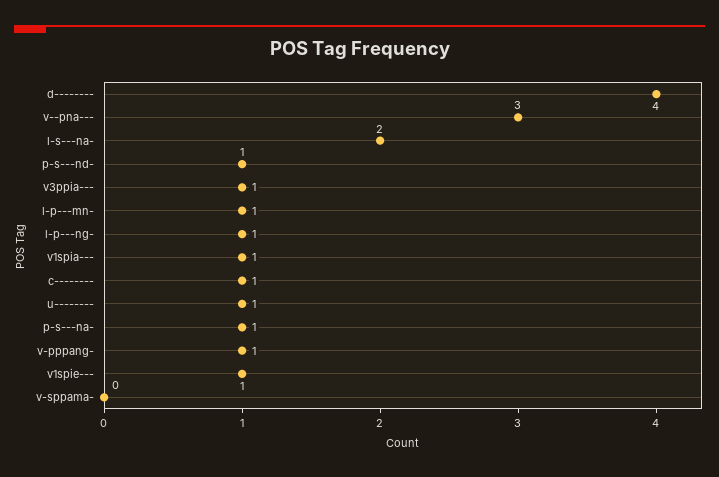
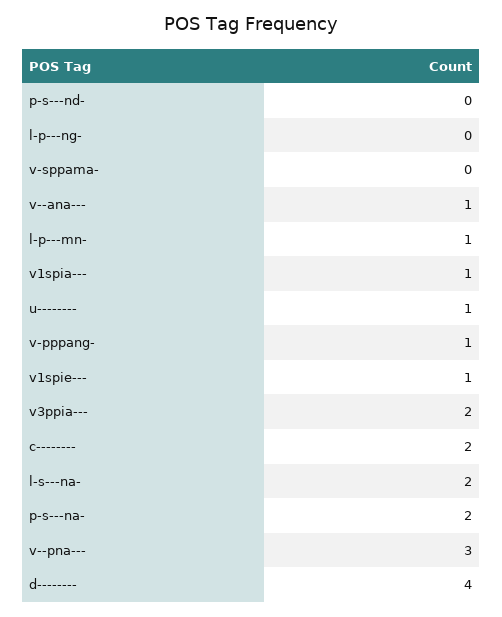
p-s---nd-: 1 -> 0
v3ppia---: 1 -> 2
l-p---ng-: 1 -> 0
c--------: 1 -> 2
p-s---na-: 1 -> 2
v--ana---: none -> 1

